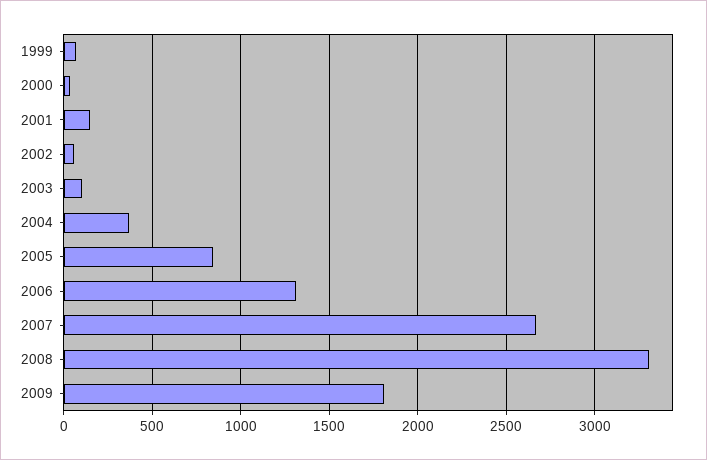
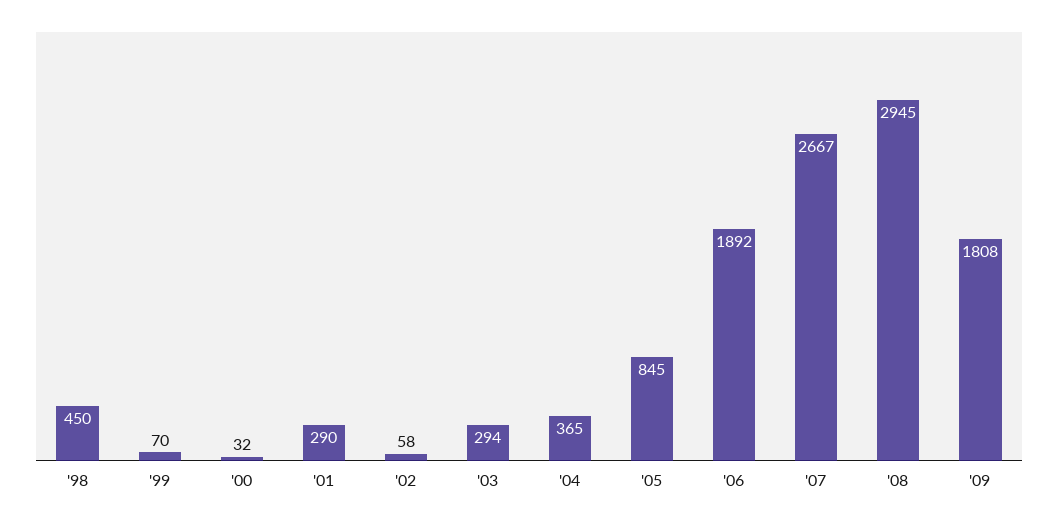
2001: 150 -> 290
2003: 100 -> 294
2006: 1300 -> 1892
2008: 3300 -> 2945
'98: none -> 450

